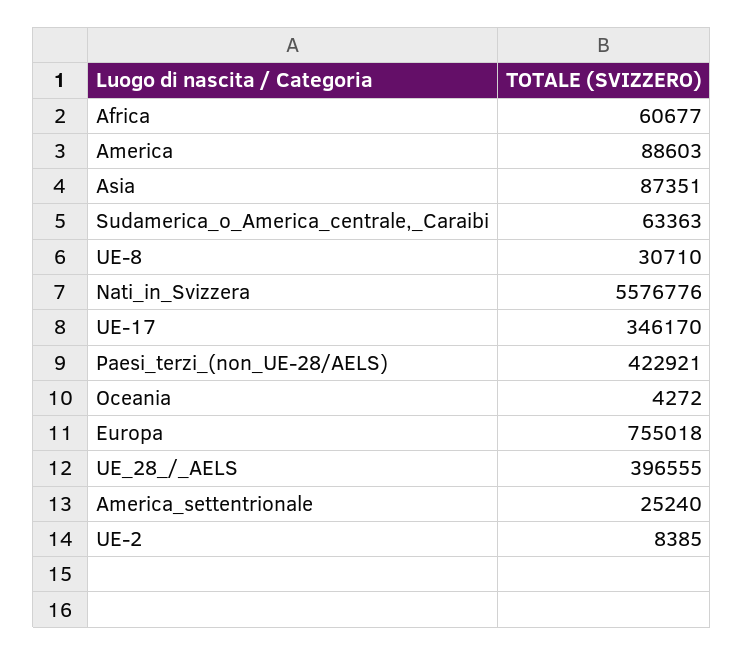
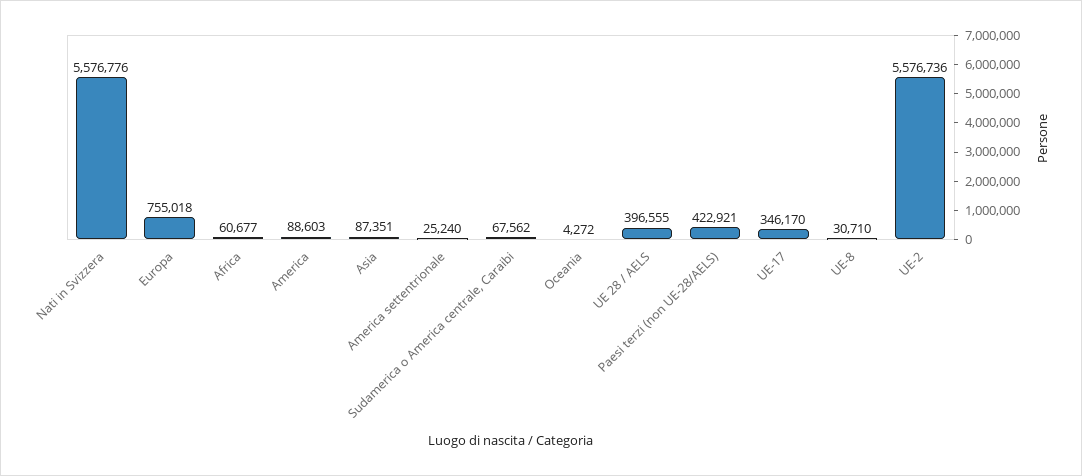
Sudamerica_o_America_centrale,_Caraibi: 63363 -> 67562
UE-2: 8385 -> 5576736

